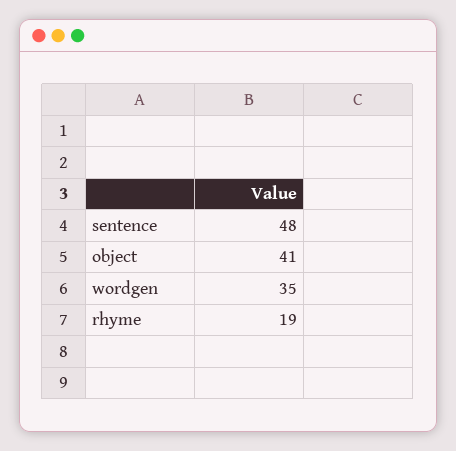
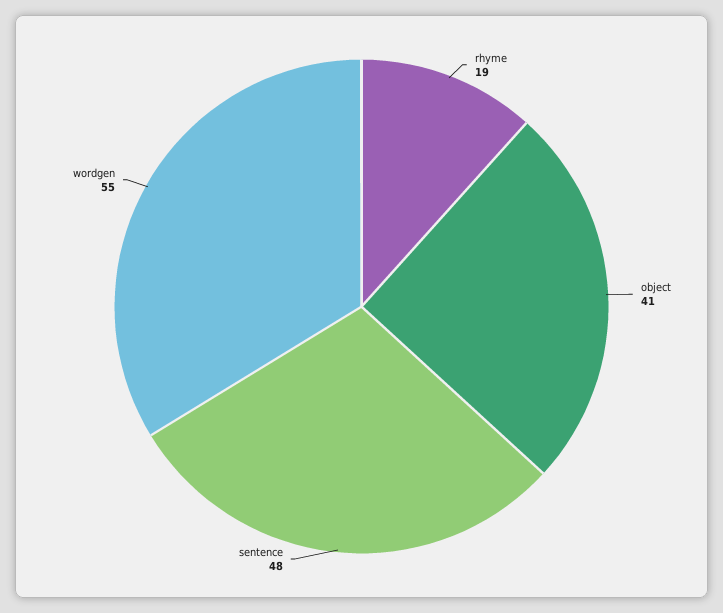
wordgen: 35 -> 55

